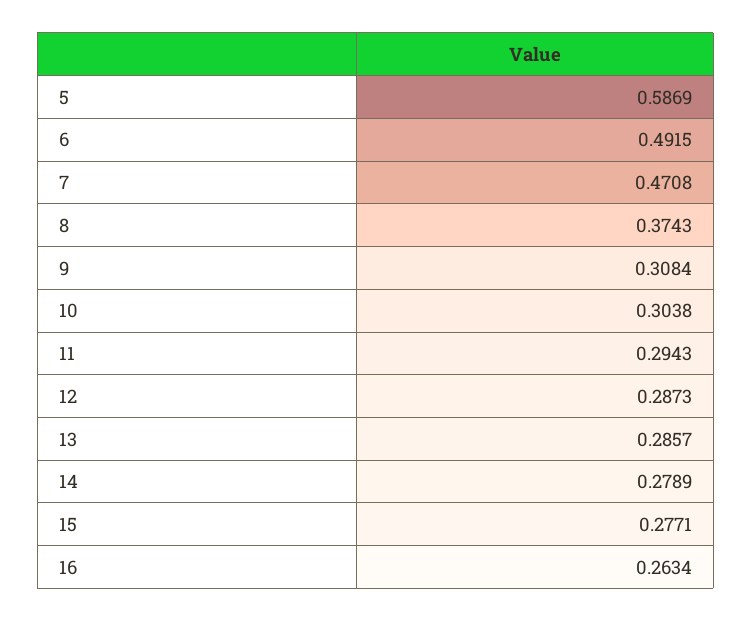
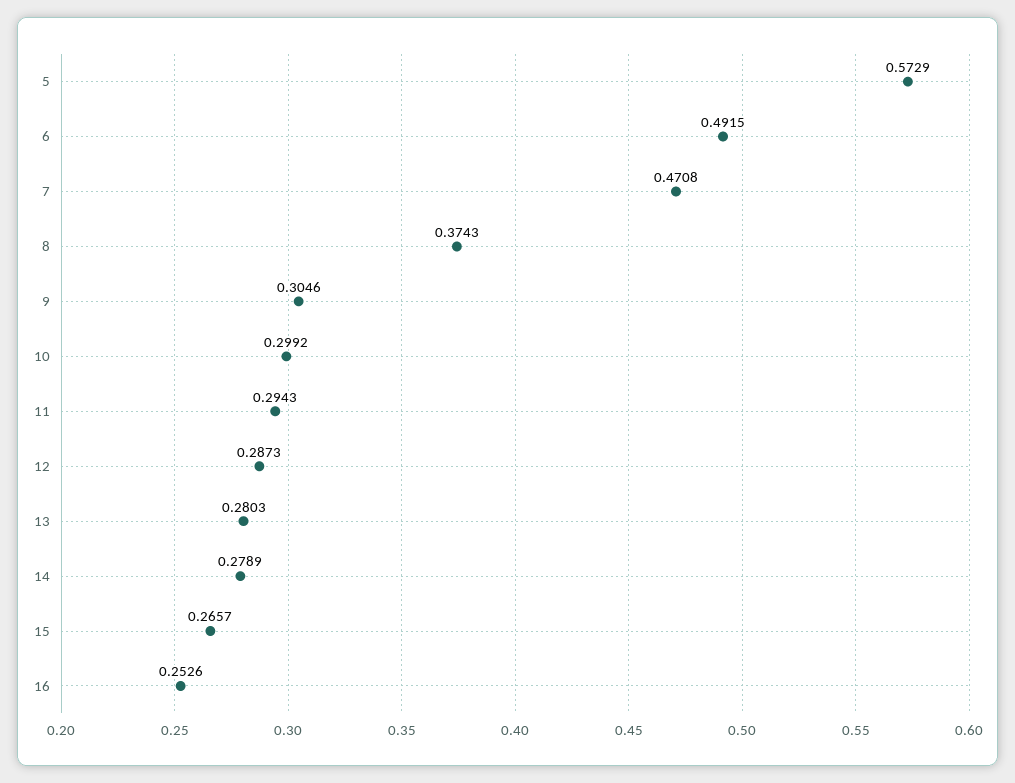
5: 0.5869 -> 0.5729
9: 0.3084 -> 0.3046
10: 0.3038 -> 0.2992
13: 0.2857 -> 0.2803
15: 0.2771 -> 0.2657
16: 0.2634 -> 0.2526

